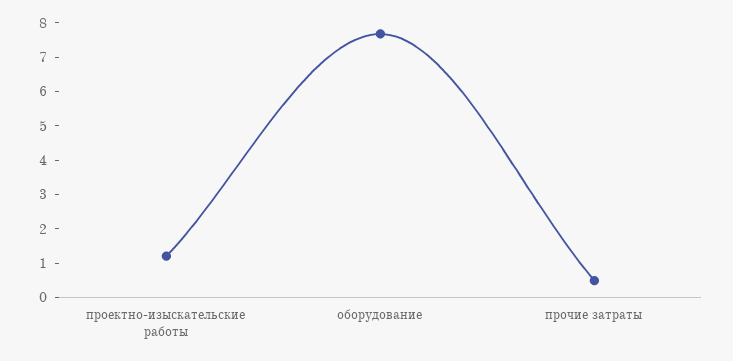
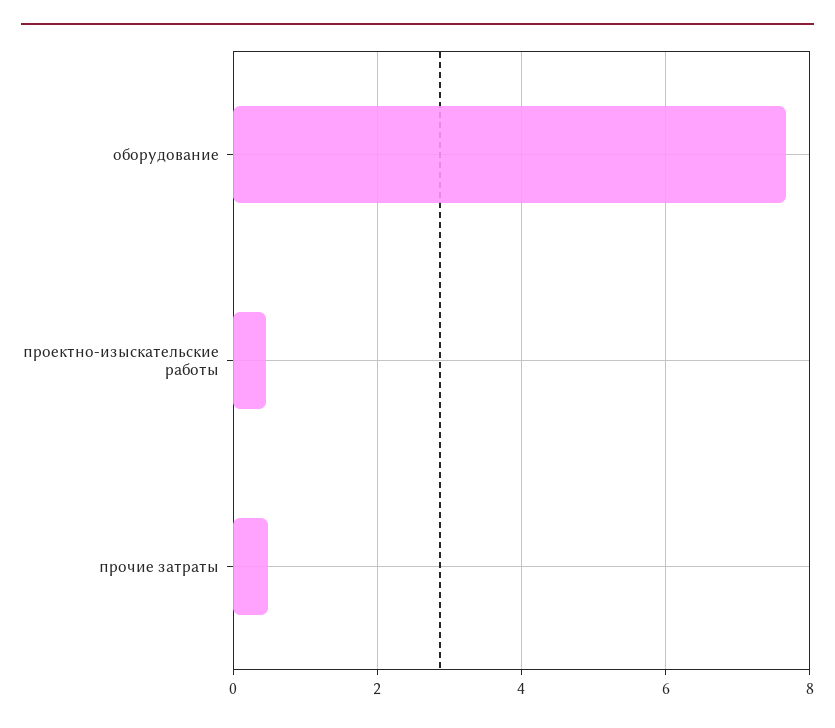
проектно-изыскательские работы: 1.25 -> 0.4

